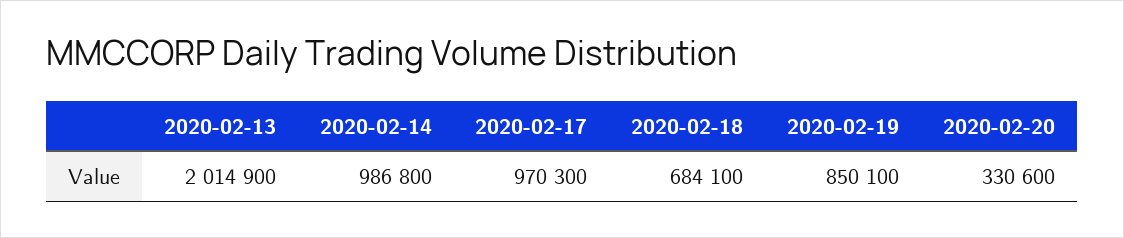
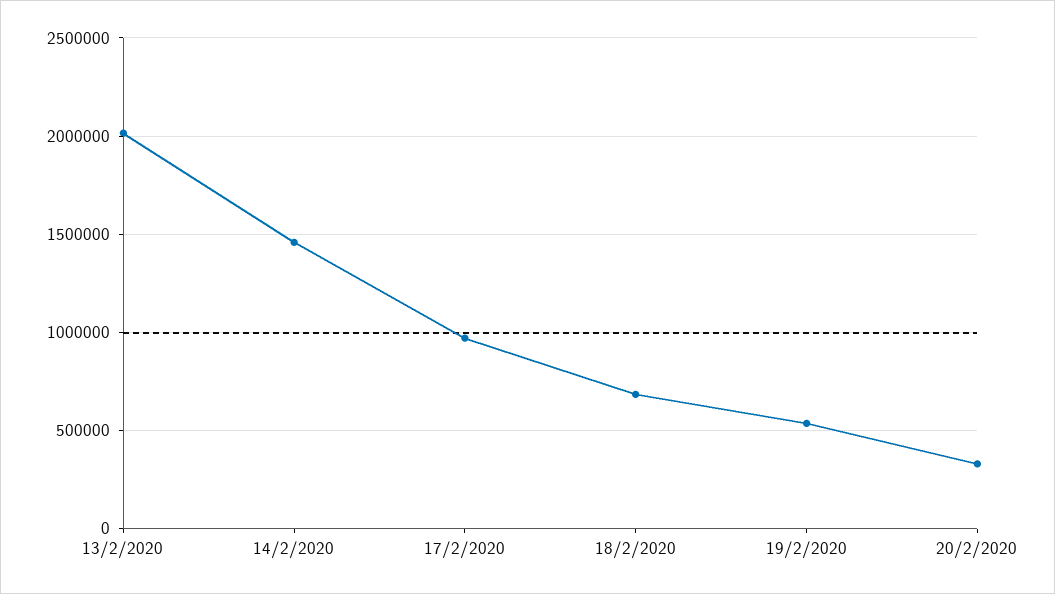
2020-02-14: 986800 -> 1450000
2020-02-19: 850100 -> 550000

